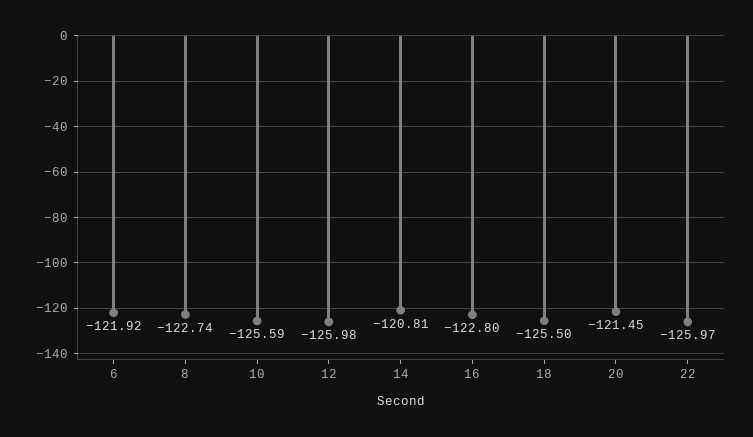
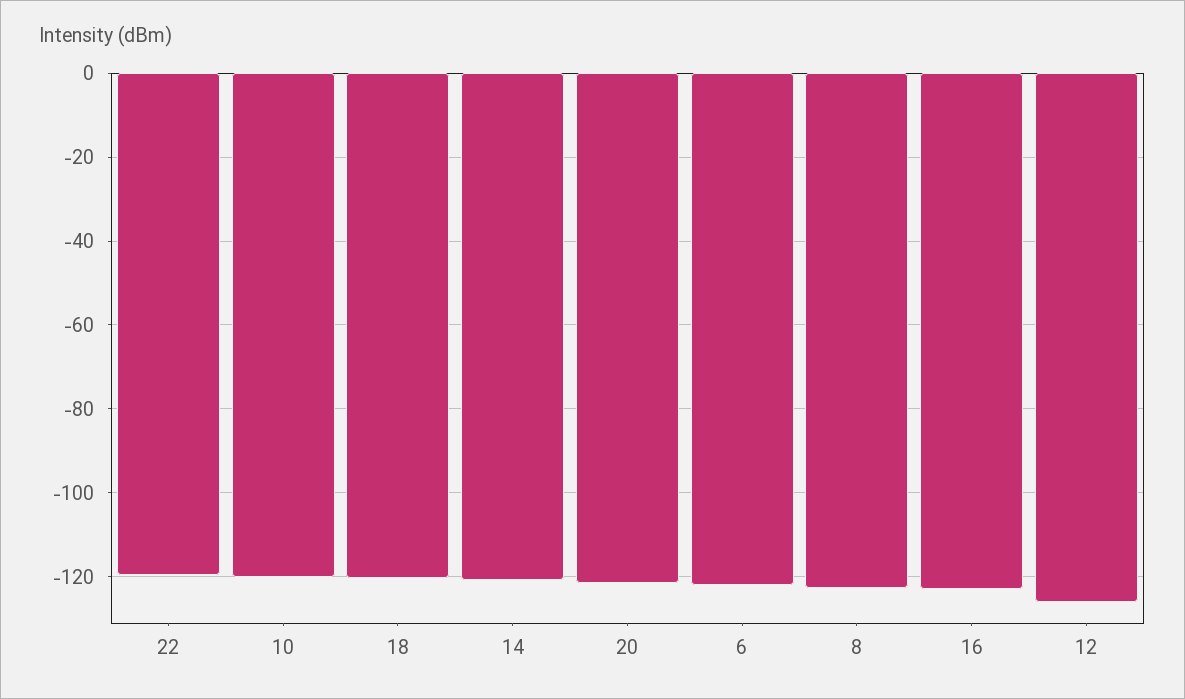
10: -125.59 -> -120
18: -125.5 -> -120
22: -125.97 -> -120

